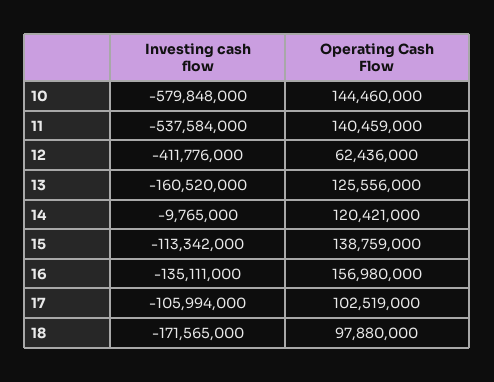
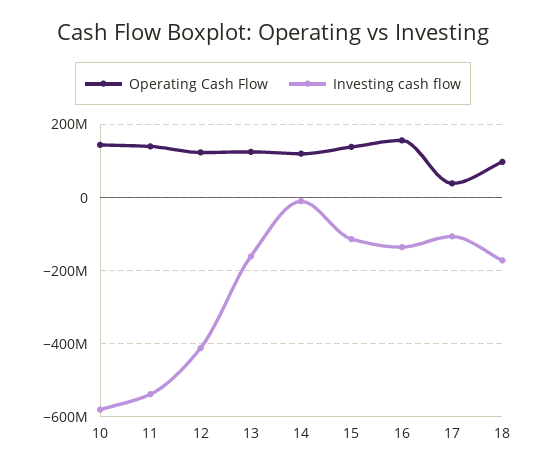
Operating Cash Flow, 12: 62436000 -> 120000000
Operating Cash Flow, 17: 102519000 -> 40000000

